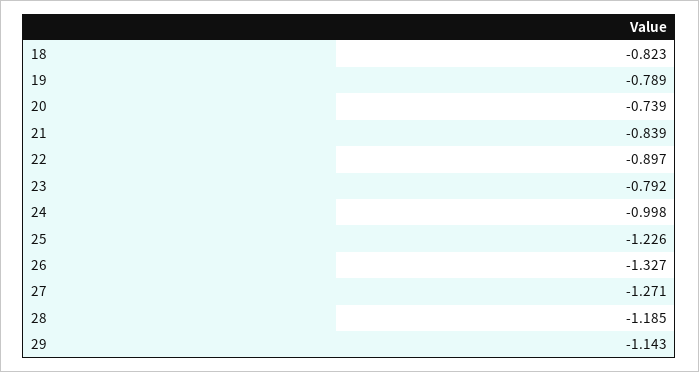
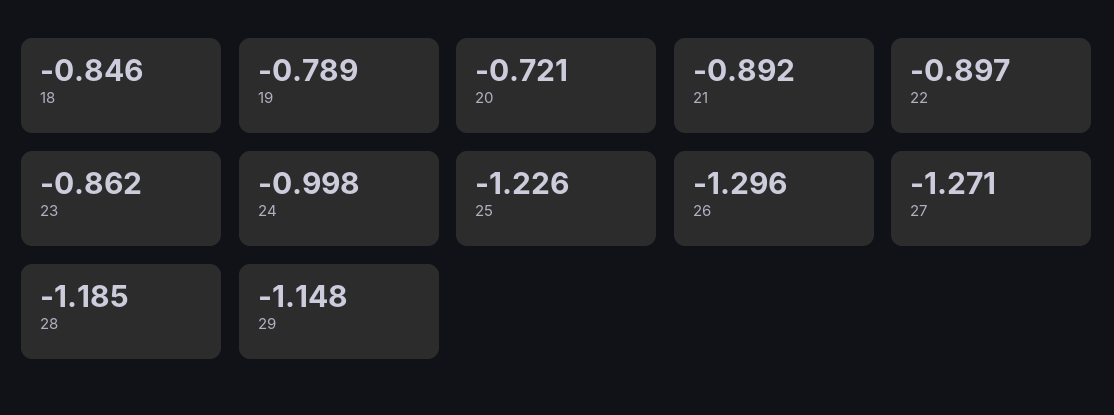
18: -0.823 -> -0.846
20: -0.739 -> -0.721
21: -0.839 -> -0.892
23: -0.792 -> -0.862
26: -1.327 -> -1.296
29: -1.143 -> -1.148

